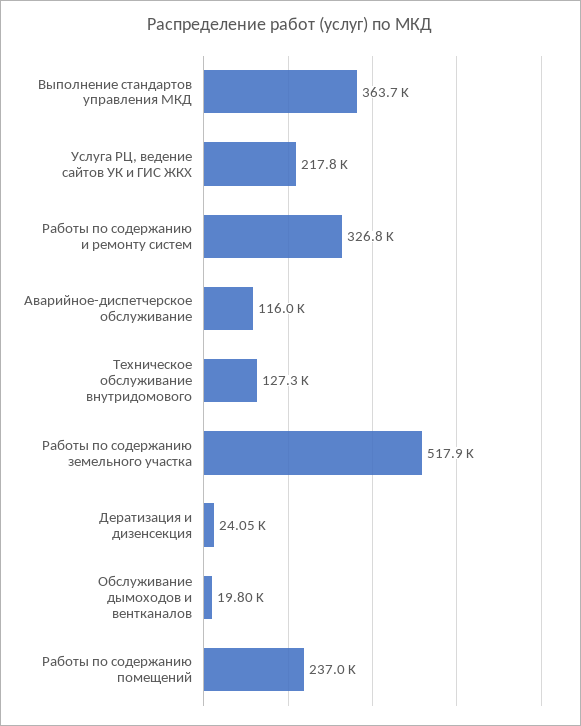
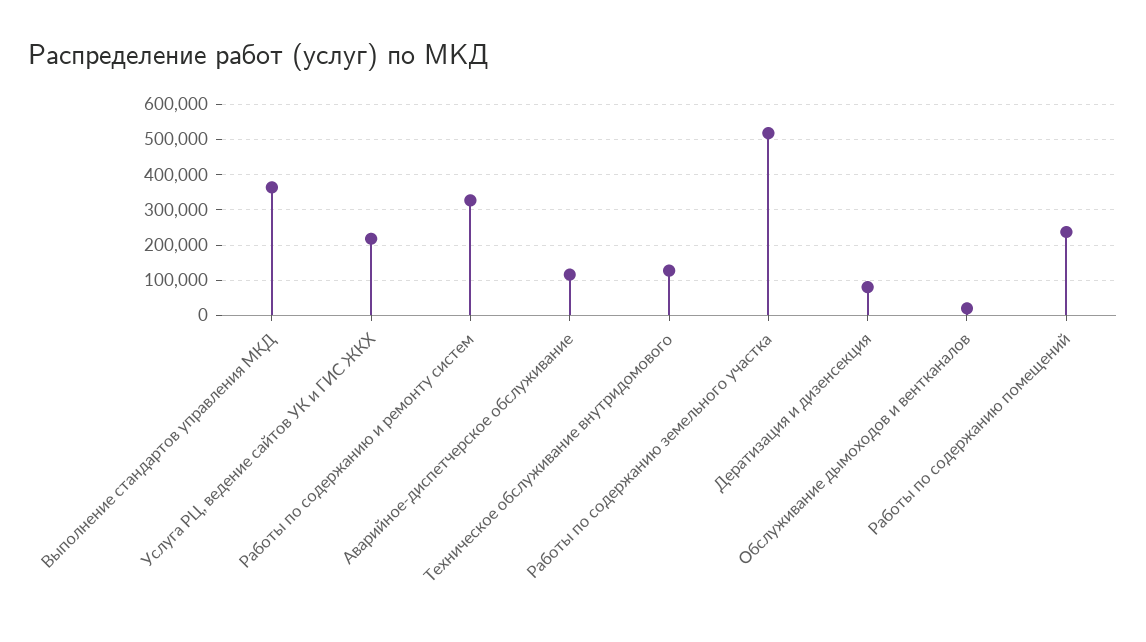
Дератизация и дизенсекция: 24050 -> 80000

